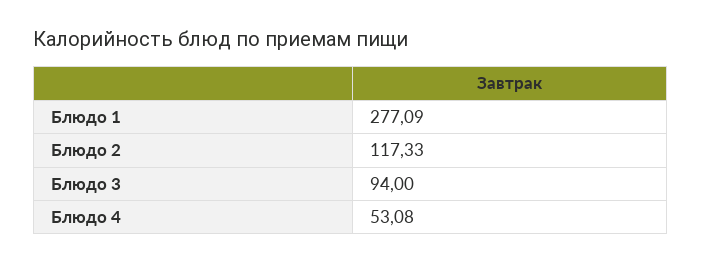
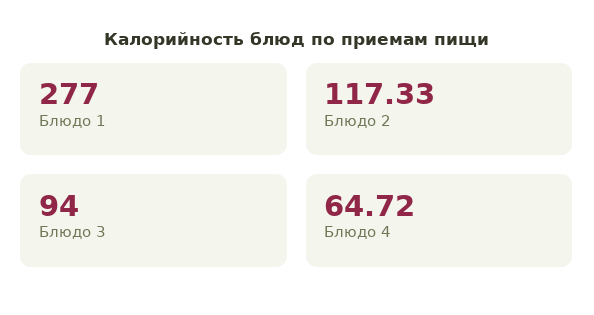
Блюдо 1: 277.09 -> 277
Блюдо 4: 53.08 -> 64.72

